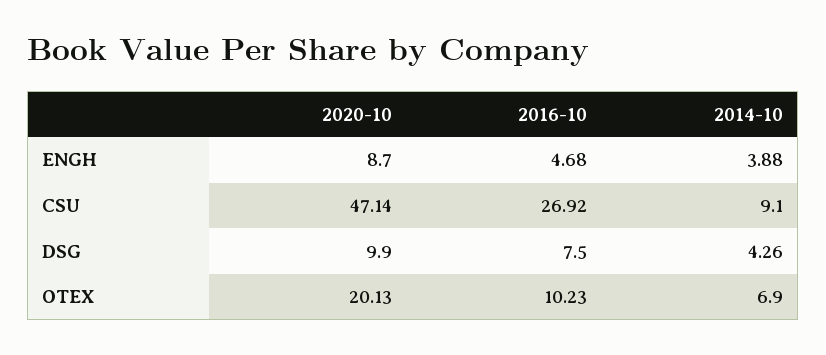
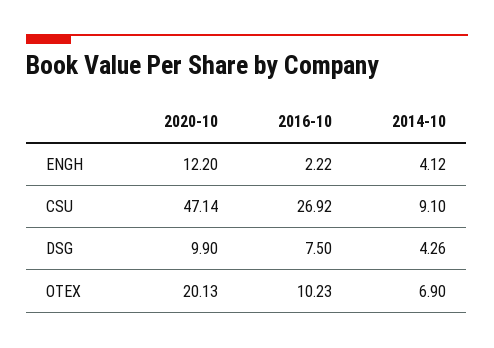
2020-10, ENGH: 8.7 -> 12.2
2016-10, ENGH: 4.68 -> 2.22
2014-10, ENGH: 3.88 -> 4.12

